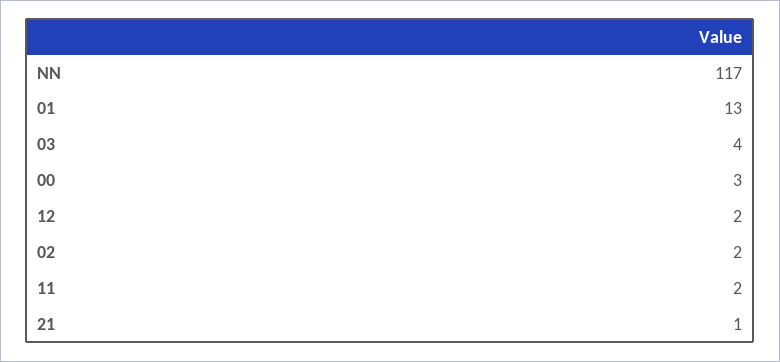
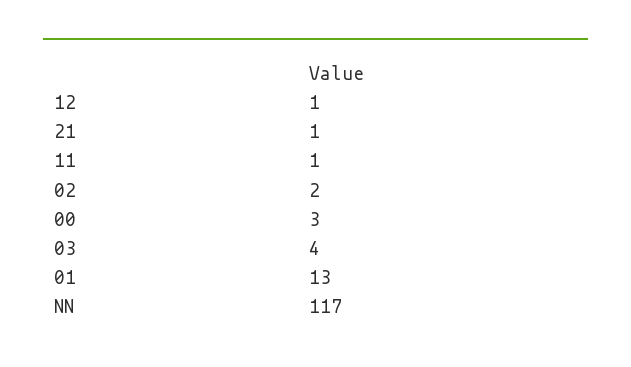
12: 2 -> 1
11: 2 -> 1

